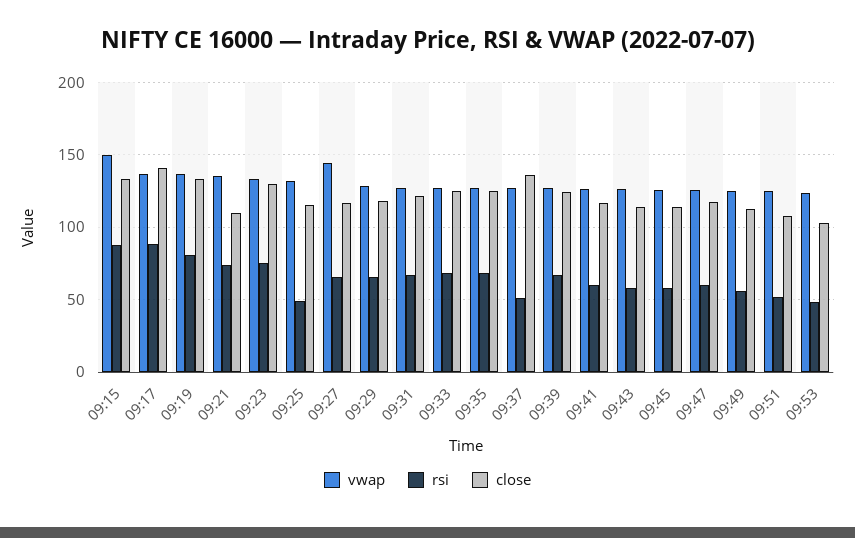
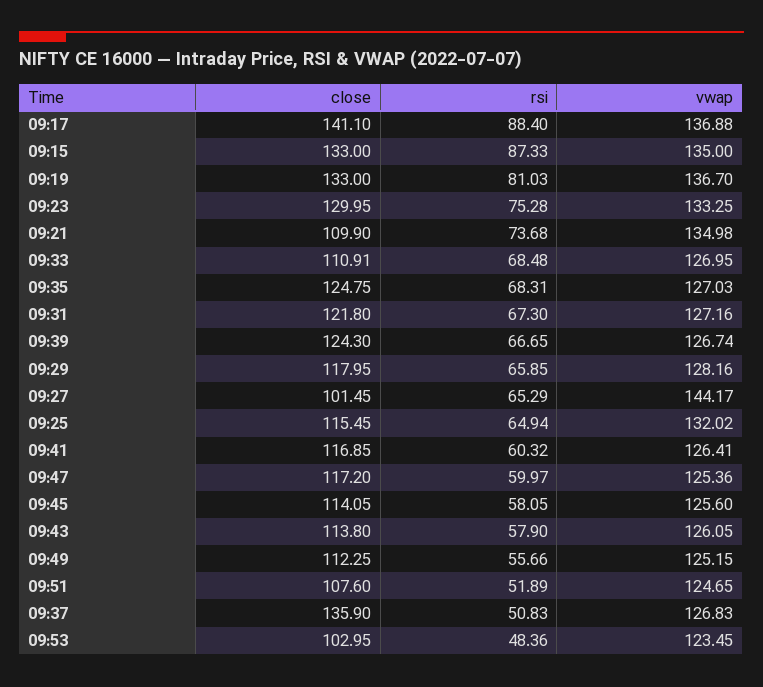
vwap, 09:15: 150 -> 135
rsi, 09:25: 50 -> 64.94
close, 09:27: 115 -> 101.45
close, 09:33: 125 -> 110.91

